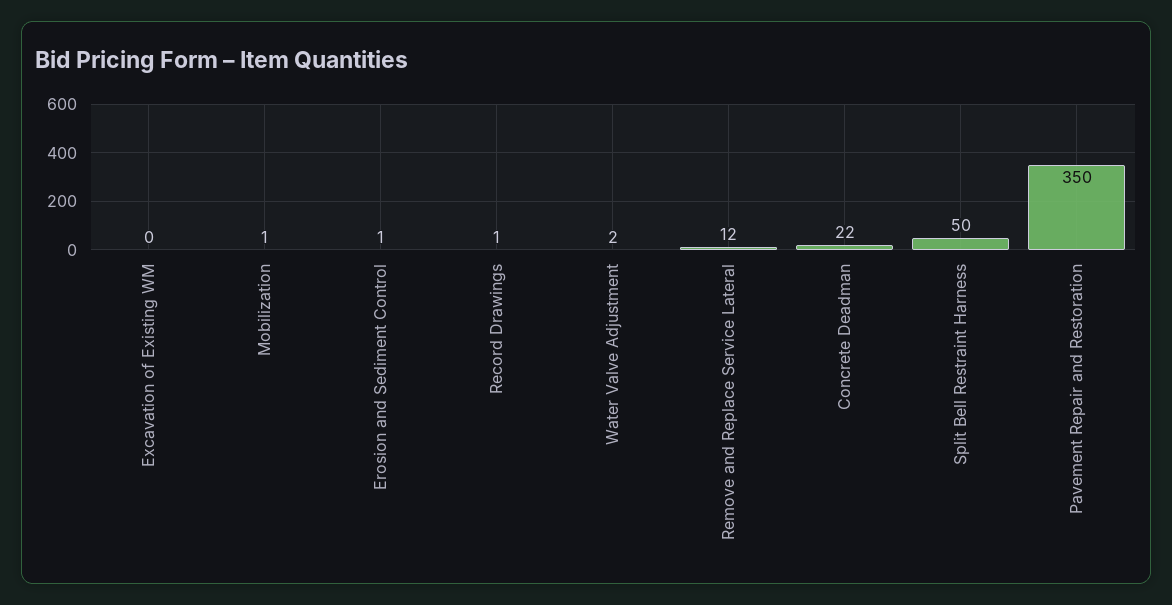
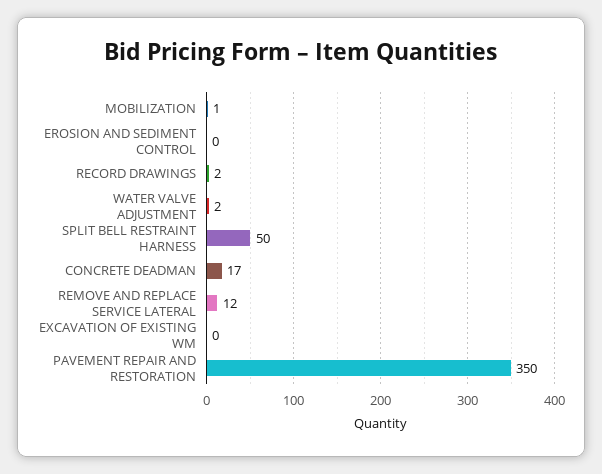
Erosion and Sediment Control: 1 -> 0
Record Drawings: 1 -> 2
Concrete Deadman: 22 -> 17

